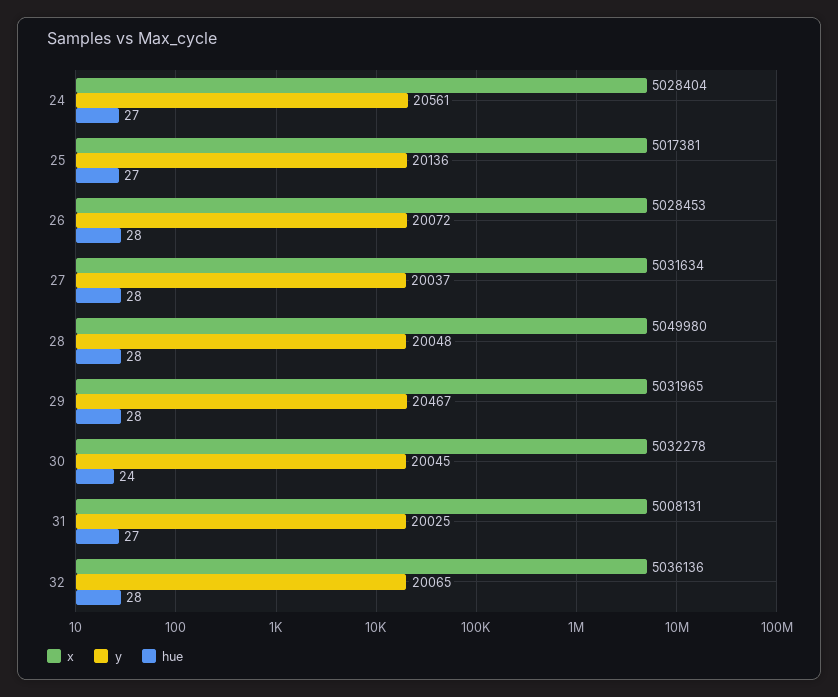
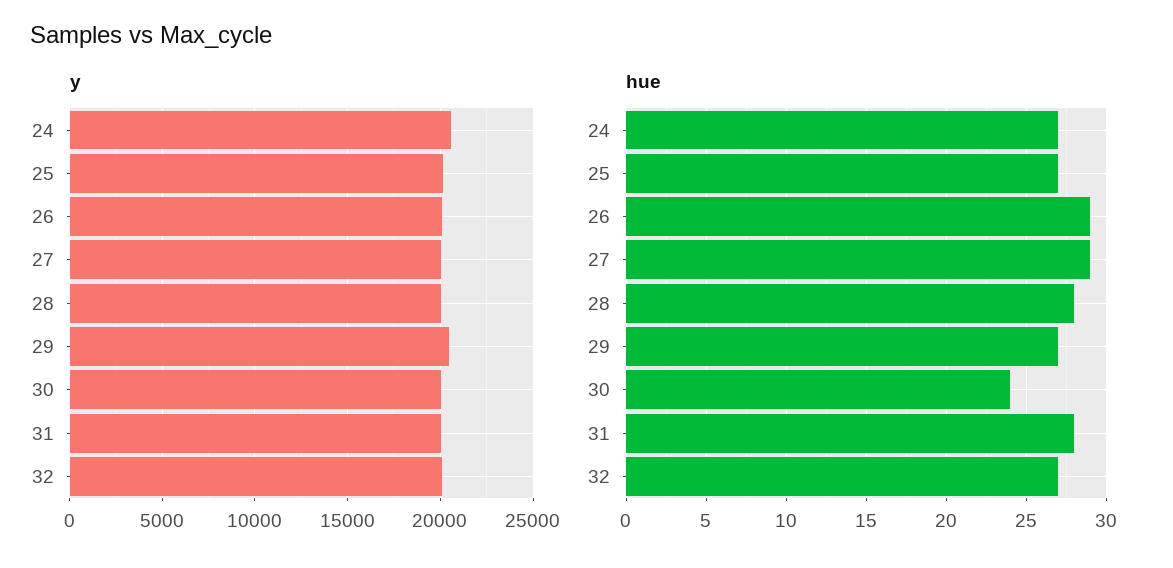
x, 24: 5028404 -> none
x, 25: 5017381 -> none
x, 26: 5028453 -> none
hue, 26: 28 -> 29
x, 27: 5031634 -> none
hue, 27: 28 -> 29
x, 28: 5049980 -> none
x, 29: 5031965 -> none
hue, 29: 28 -> 27
x, 30: 5032278 -> none
x, 31: 5008131 -> none
hue, 31: 27 -> 28
x, 32: 5036136 -> none
hue, 32: 28 -> 27

